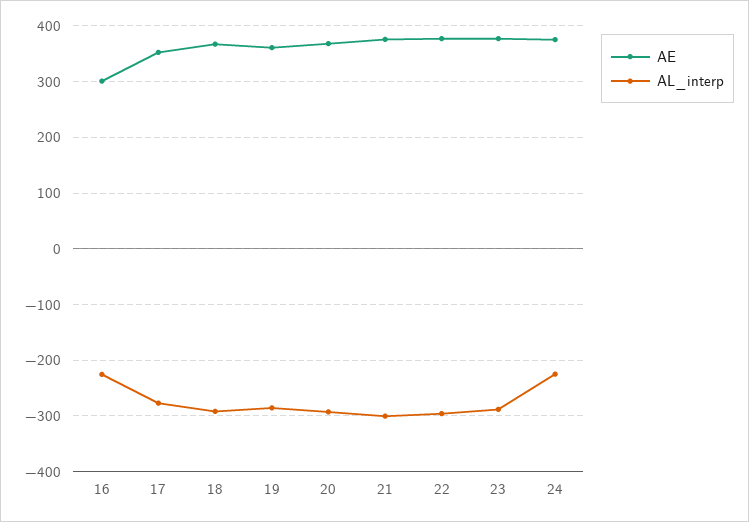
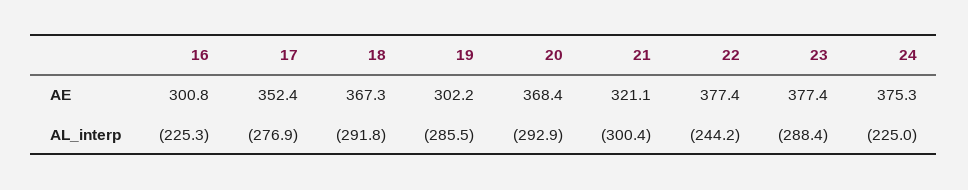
AE, 19: 360 -> 302.2
AE, 21: 380 -> 321.1
AL_interp, 22: -300 -> -244.2

